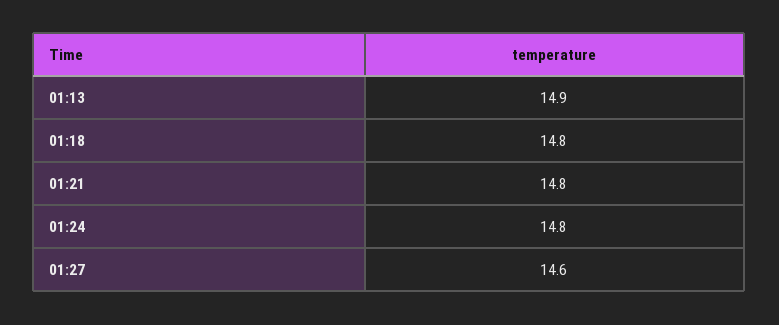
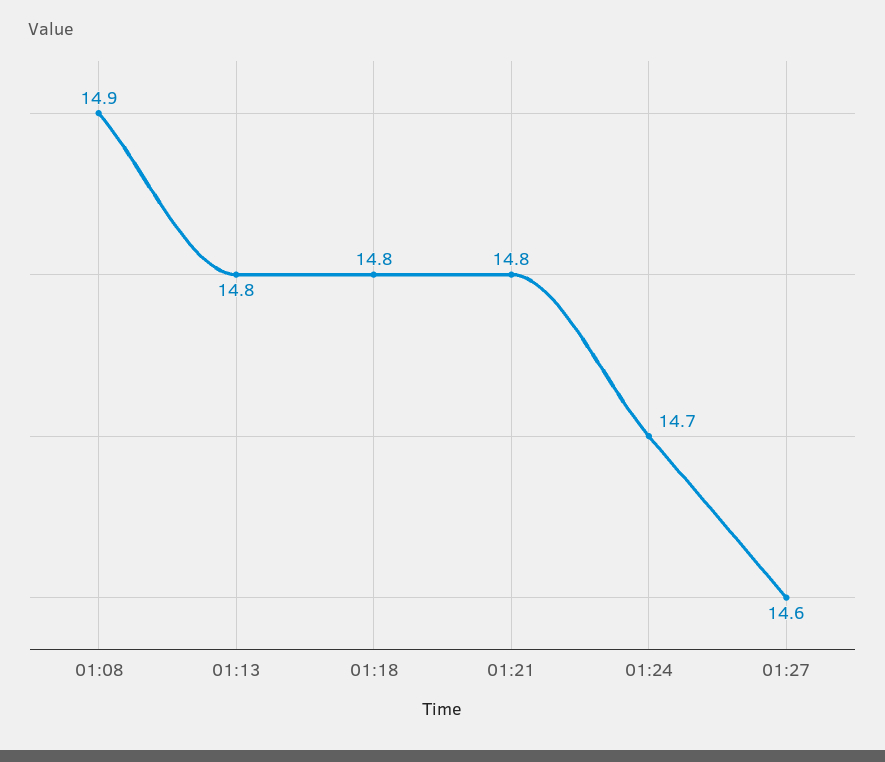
01:13: 14.9 -> 14.8
01:24: 14.8 -> 14.7
01:08: none -> 14.9

